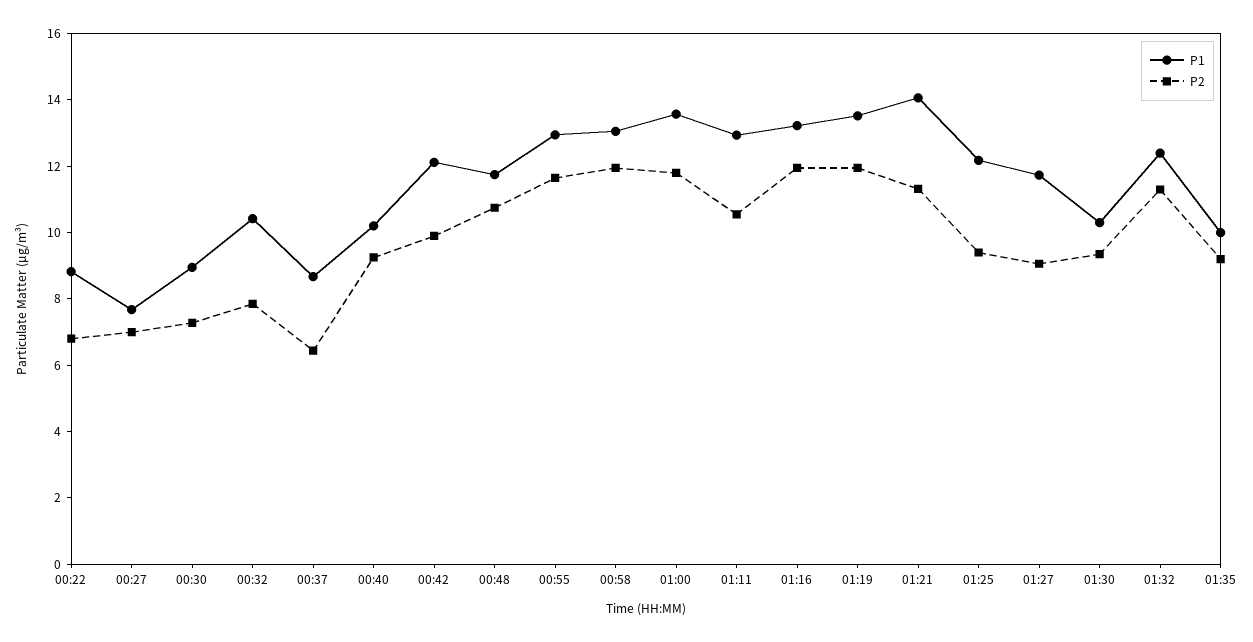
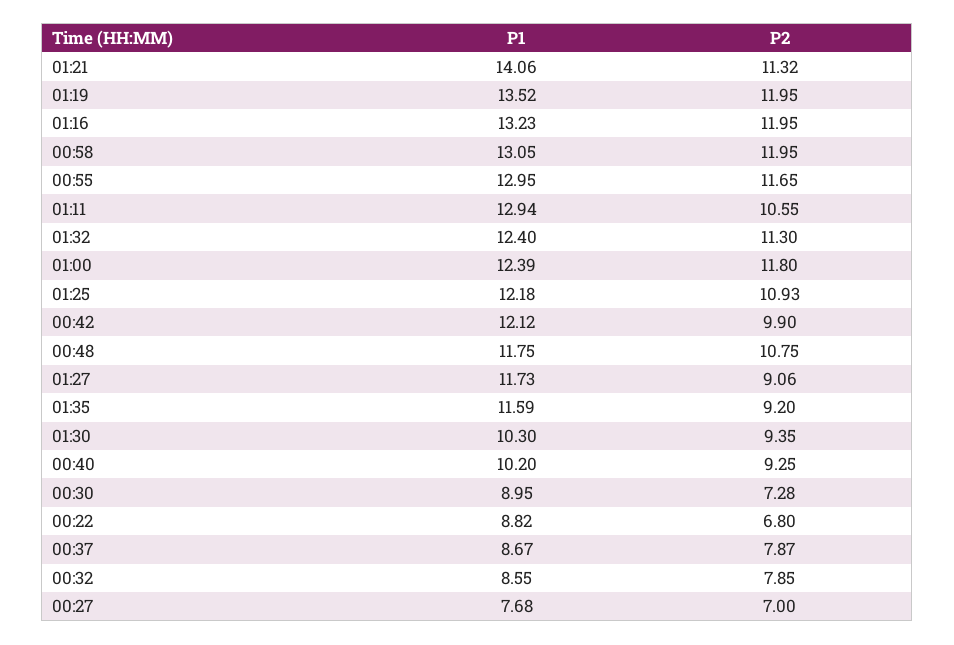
P1, 00:32: 10.5 -> 8.55
P2, 00:37: 6.5 -> 7.87
P1, 01:00: 13.5 -> 12.39
P2, 01:25: 9.5 -> 10.93
P1, 01:35: 10 -> 11.59

